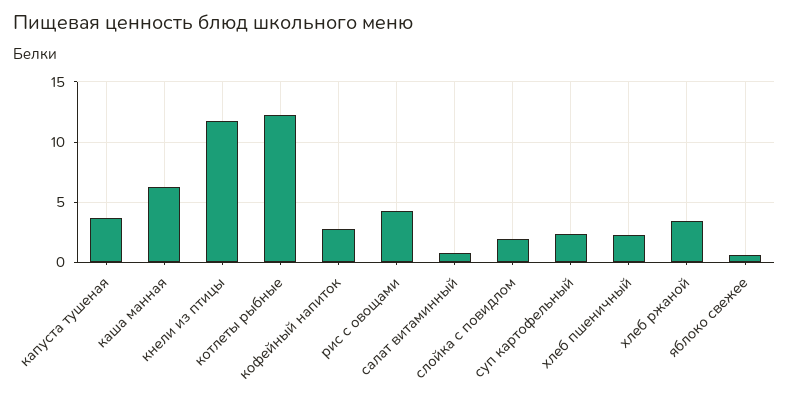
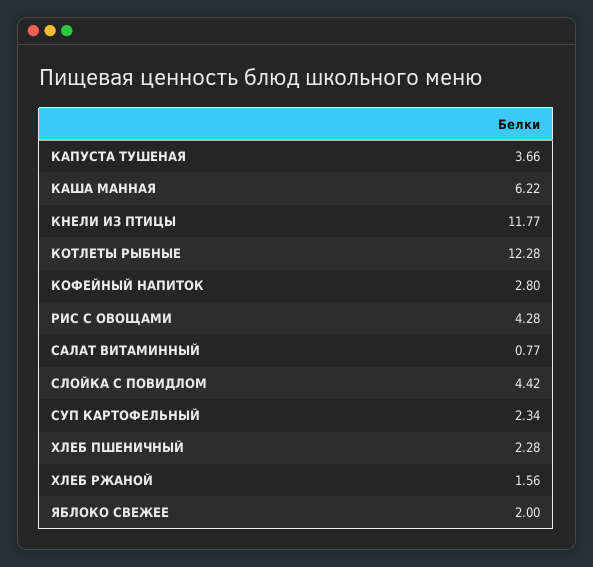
слойка с повидлом: 2 -> 4.42
хлеб ржаной: 3.5 -> 1.56
яблоко свежее: 0.5 -> 2

